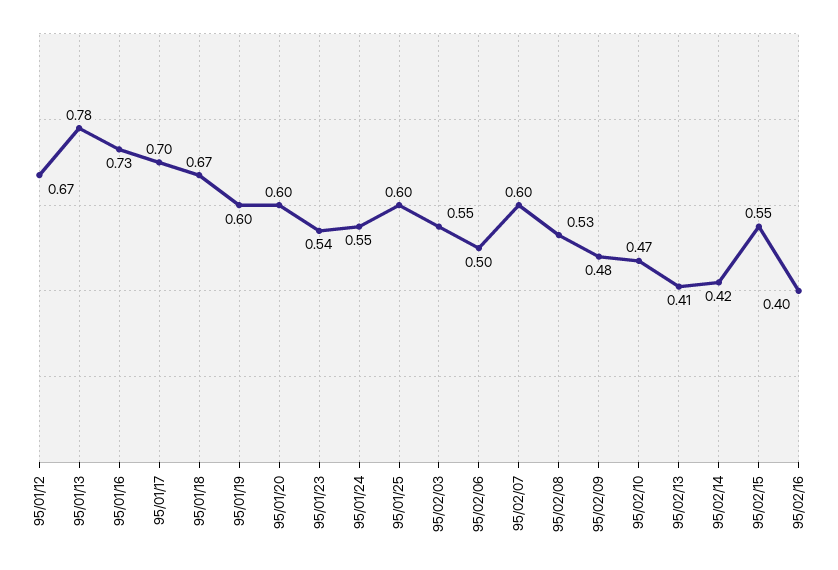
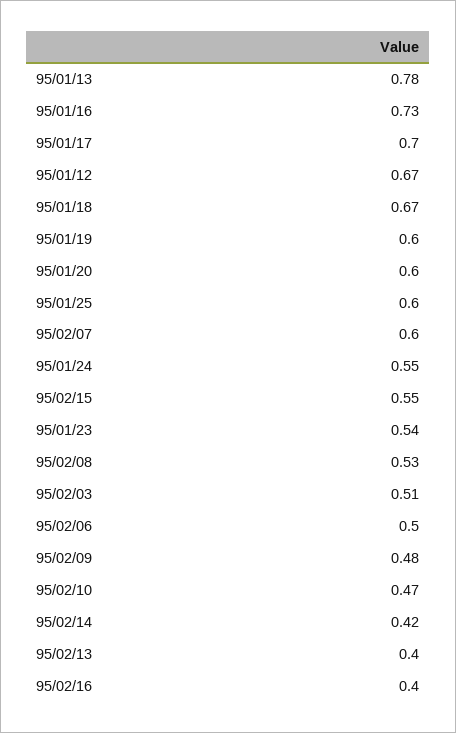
95/02/03: 0.55 -> 0.51
95/02/13: 0.41 -> 0.4

